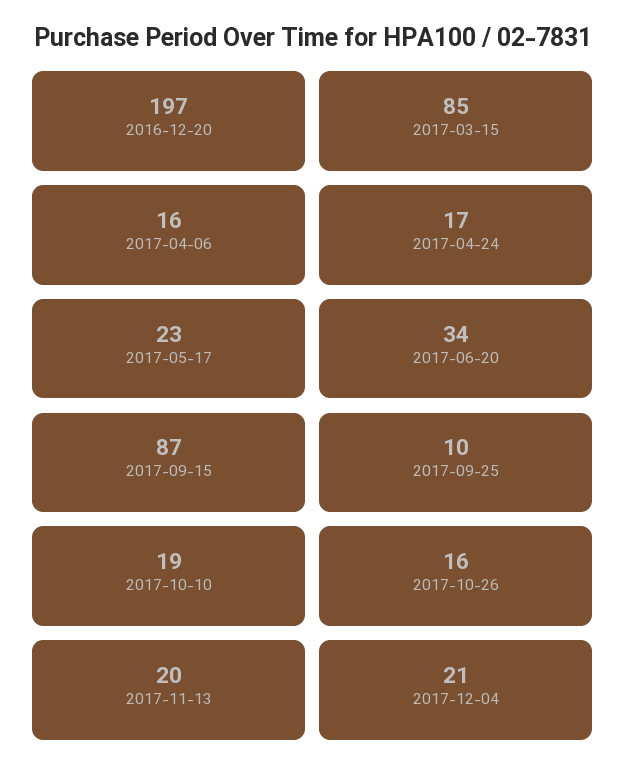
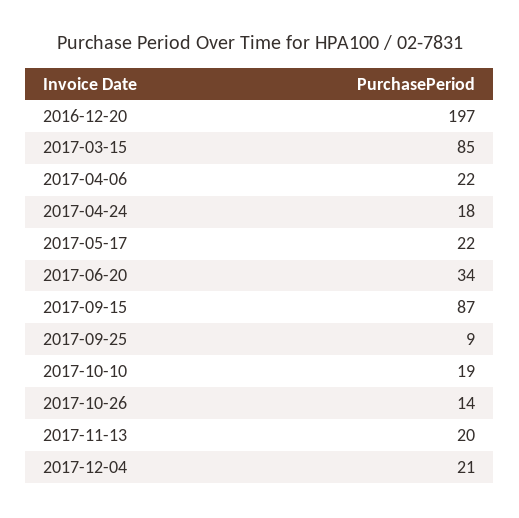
2017-04-06: 16 -> 22
2017-04-24: 17 -> 18
2017-05-17: 23 -> 22
2017-09-25: 10 -> 9
2017-10-26: 16 -> 14

